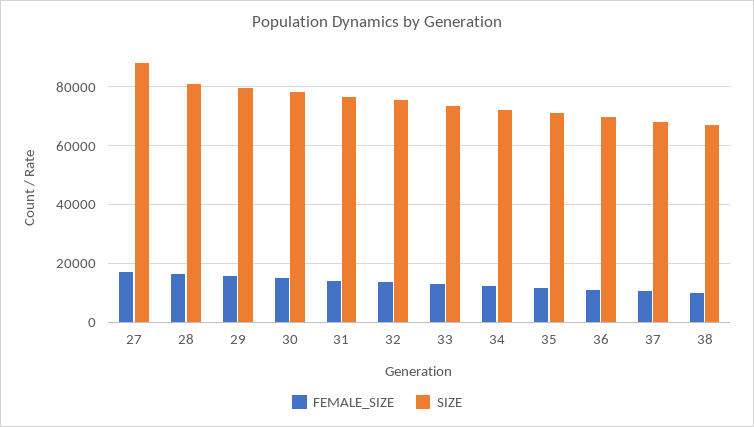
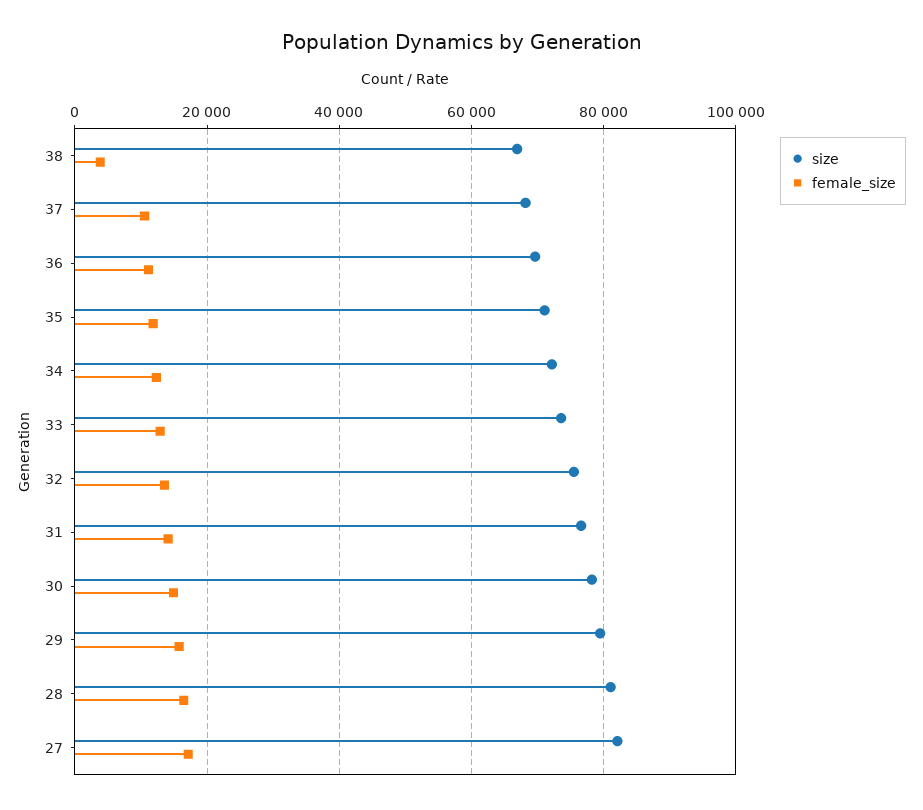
SIZE, 27: 87500 -> 82000
FEMALE_SIZE, 38: 10000 -> 4000

